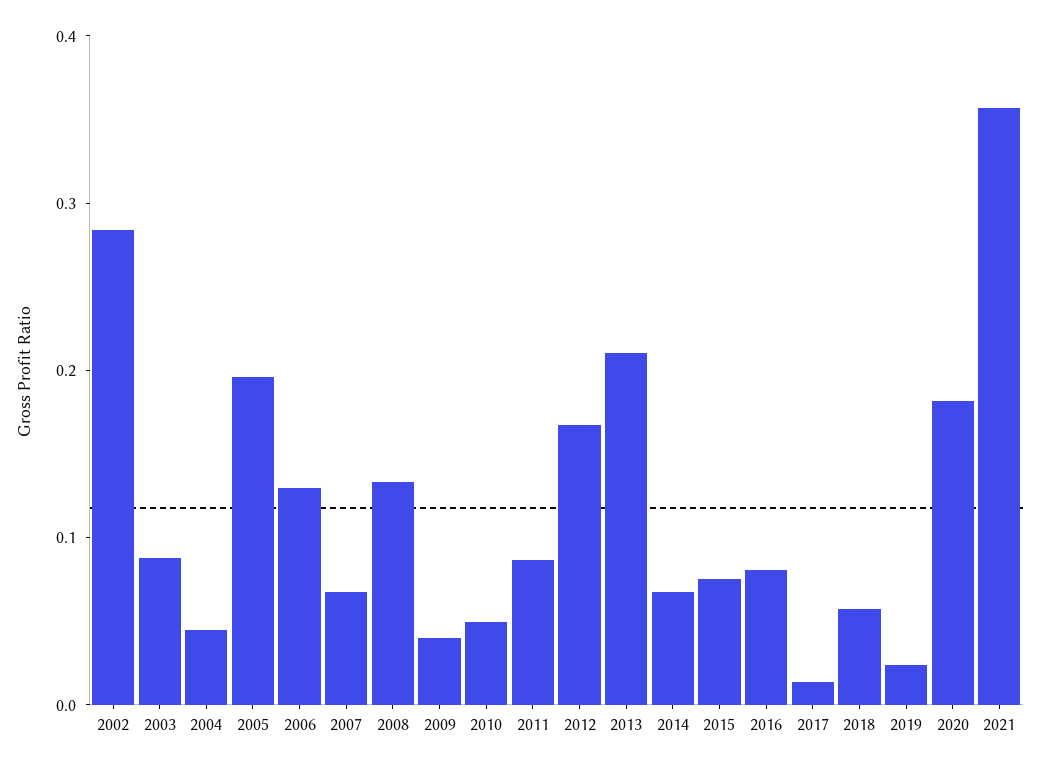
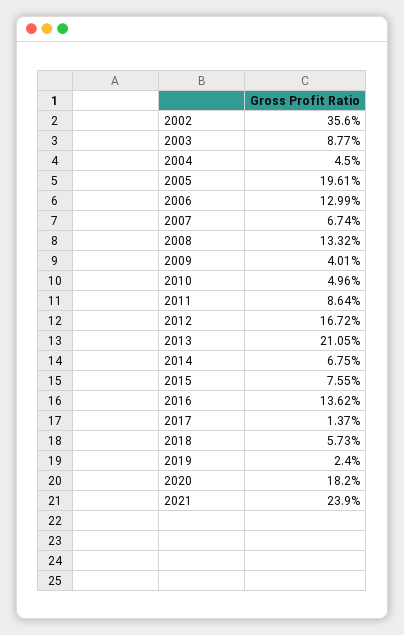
2002: 0.28 -> 0.356
2016: 0.08 -> 0.1362
2021: 0.36 -> 0.239

